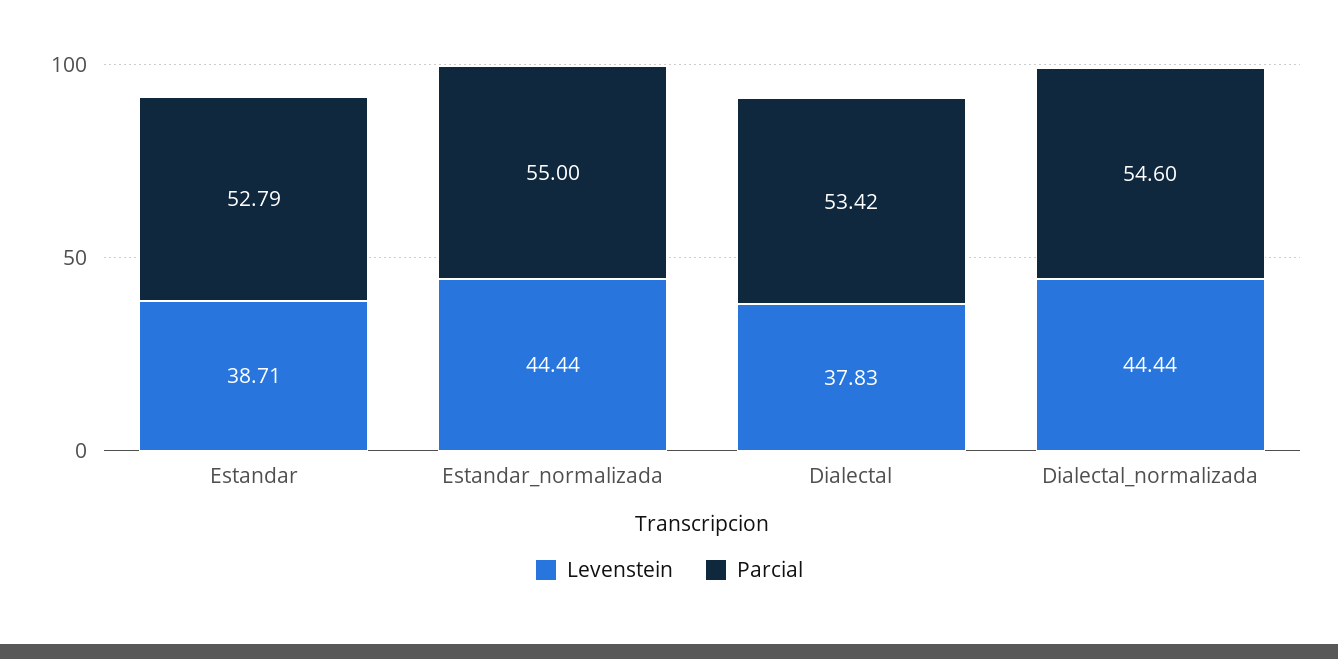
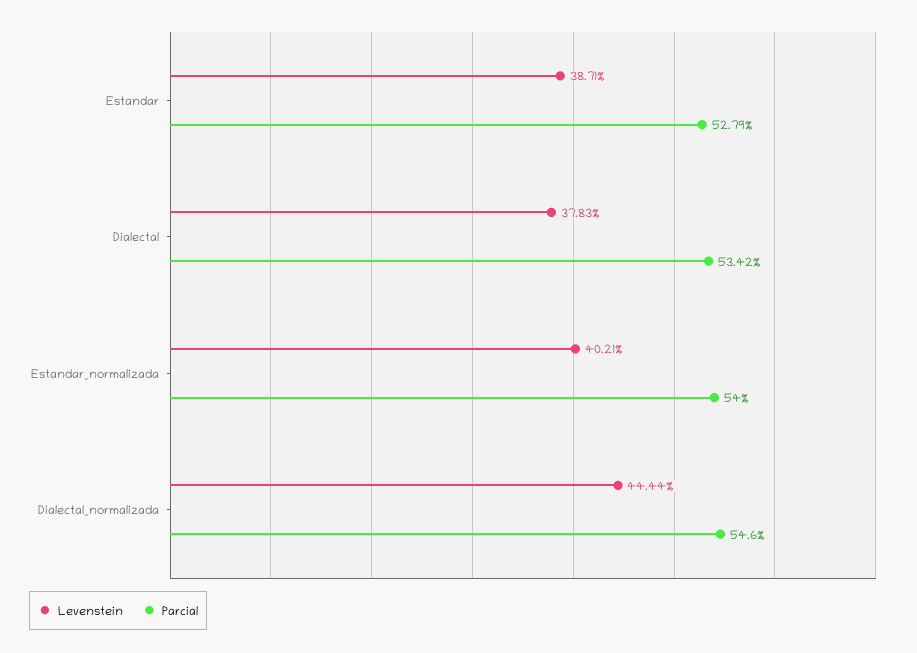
Levenstein, Estandar_normalizada: 44.44 -> 40.21
Parcial, Estandar_normalizada: 55 -> 54

